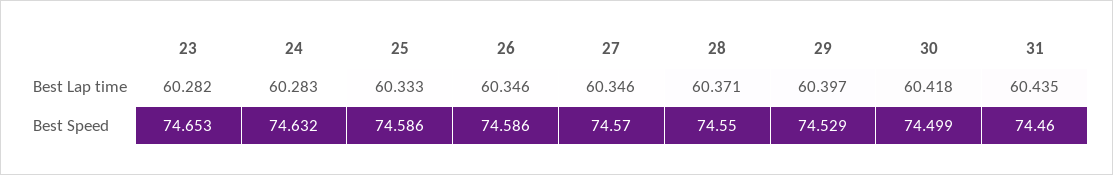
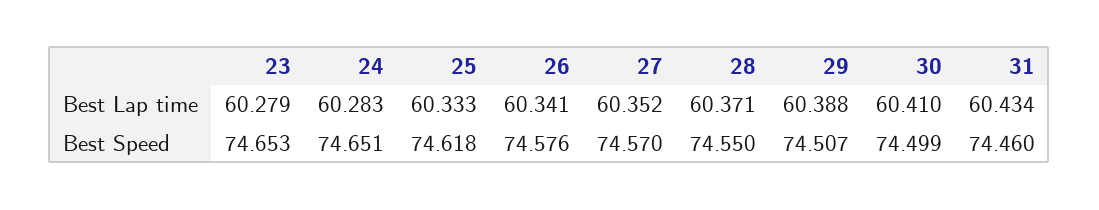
23, Best Lap time: 60.282 -> 60.279
26, Best Lap time: 60.346 -> 60.341
27, Best Lap time: 60.346 -> 60.352
29, Best Lap time: 60.397 -> 60.388
30, Best Lap time: 60.418 -> 60.41
31, Best Lap time: 60.435 -> 60.434
24, Best Speed: 74.632 -> 74.651
25, Best Speed: 74.586 -> 74.618
26, Best Speed: 74.586 -> 74.576
29, Best Speed: 74.529 -> 74.507

